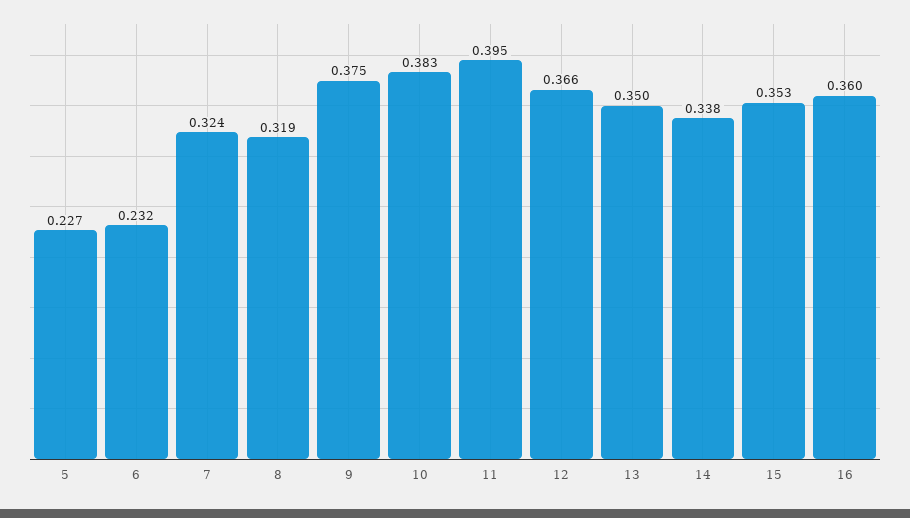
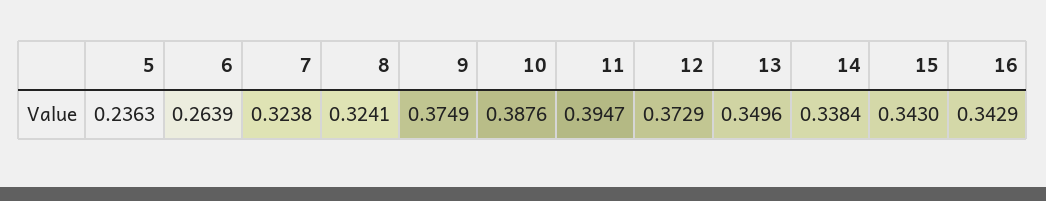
5: 0.227 -> 0.2363
6: 0.232 -> 0.2639
8: 0.319 -> 0.3241
10: 0.383 -> 0.3876
12: 0.366 -> 0.3729
15: 0.353 -> 0.343
16: 0.36 -> 0.3429

